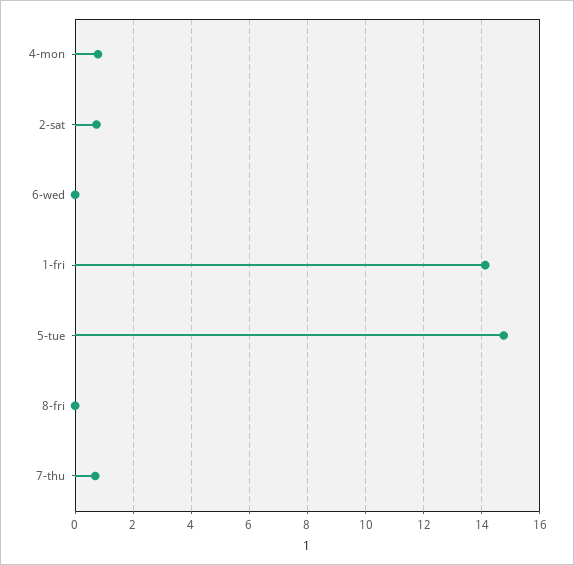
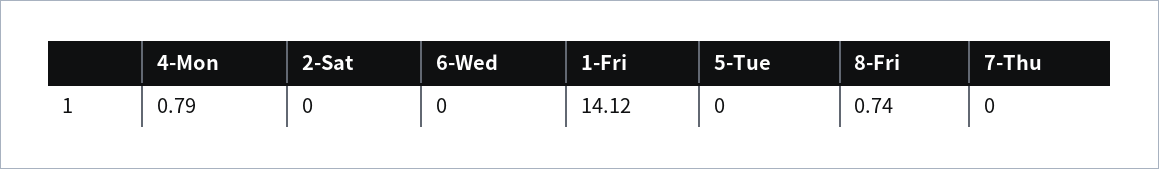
2-sat: 0.75 -> 0
5-tue: 14.75 -> 0
8-fri: 0 -> 0.74
7-thu: 0.75 -> 0

